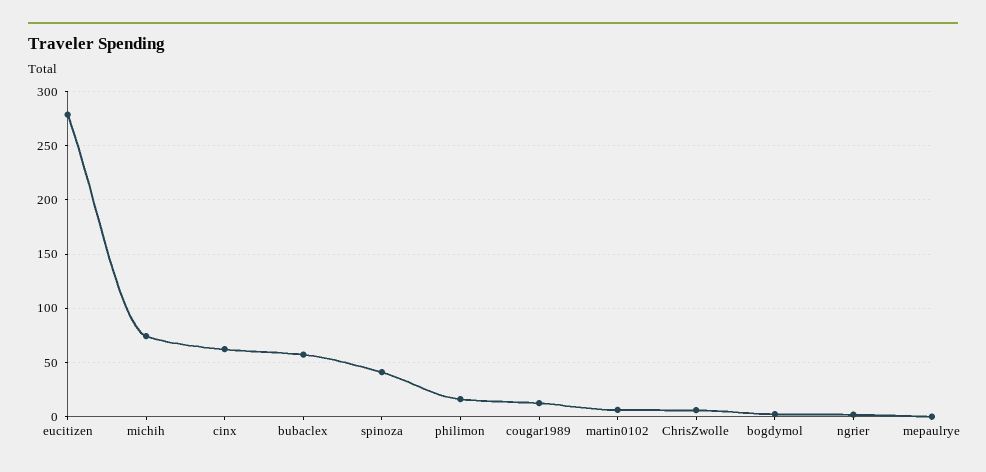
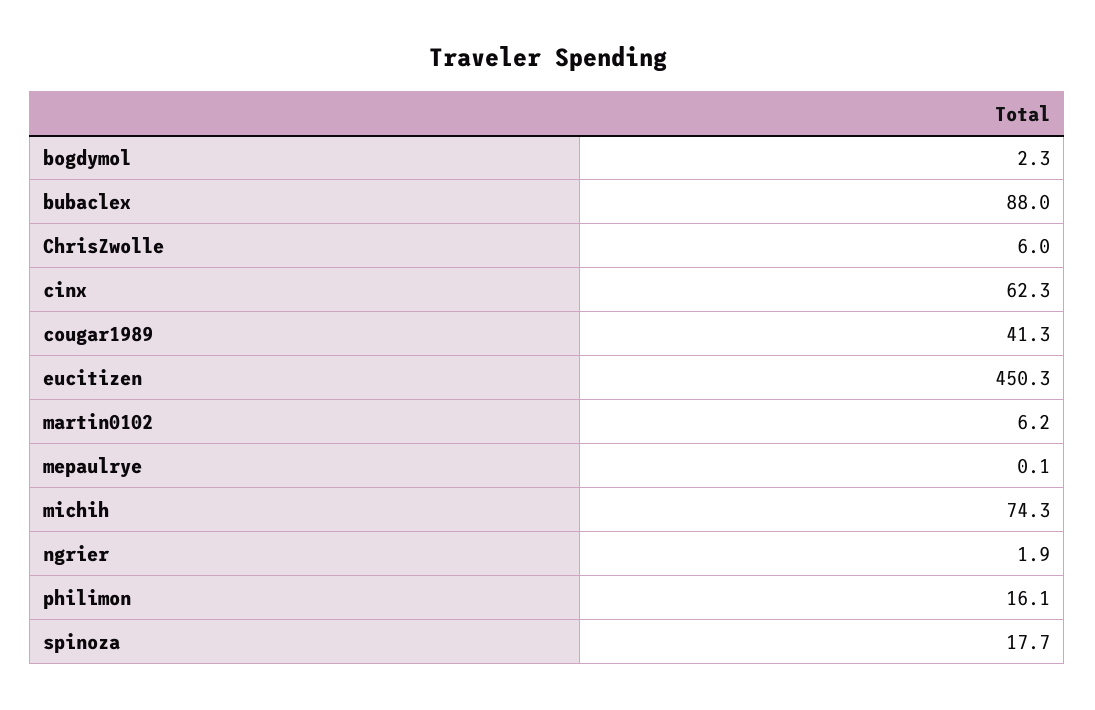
eucitizen: 280 -> 450.3
bubaclex: 60 -> 88
spinoza: 40 -> 17.7
cougar1989: 10 -> 41.3

